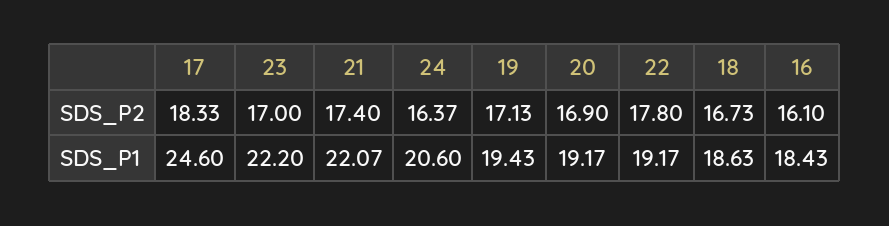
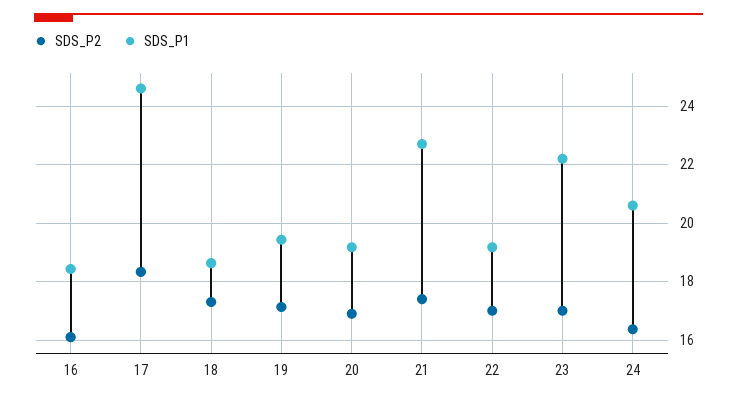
SDS_P2, 22: 17.8 -> 17
SDS_P2, 18: 16.73 -> 17.25
SDS_P1, 21: 22.07 -> 22.75

